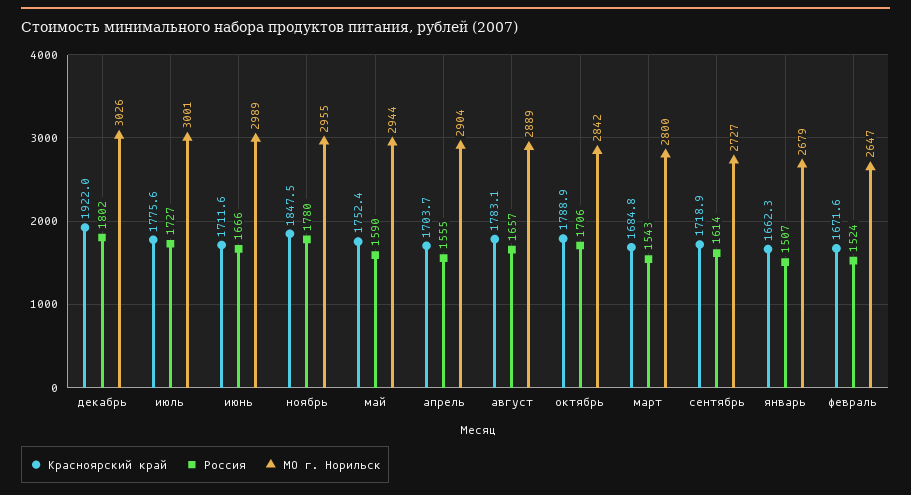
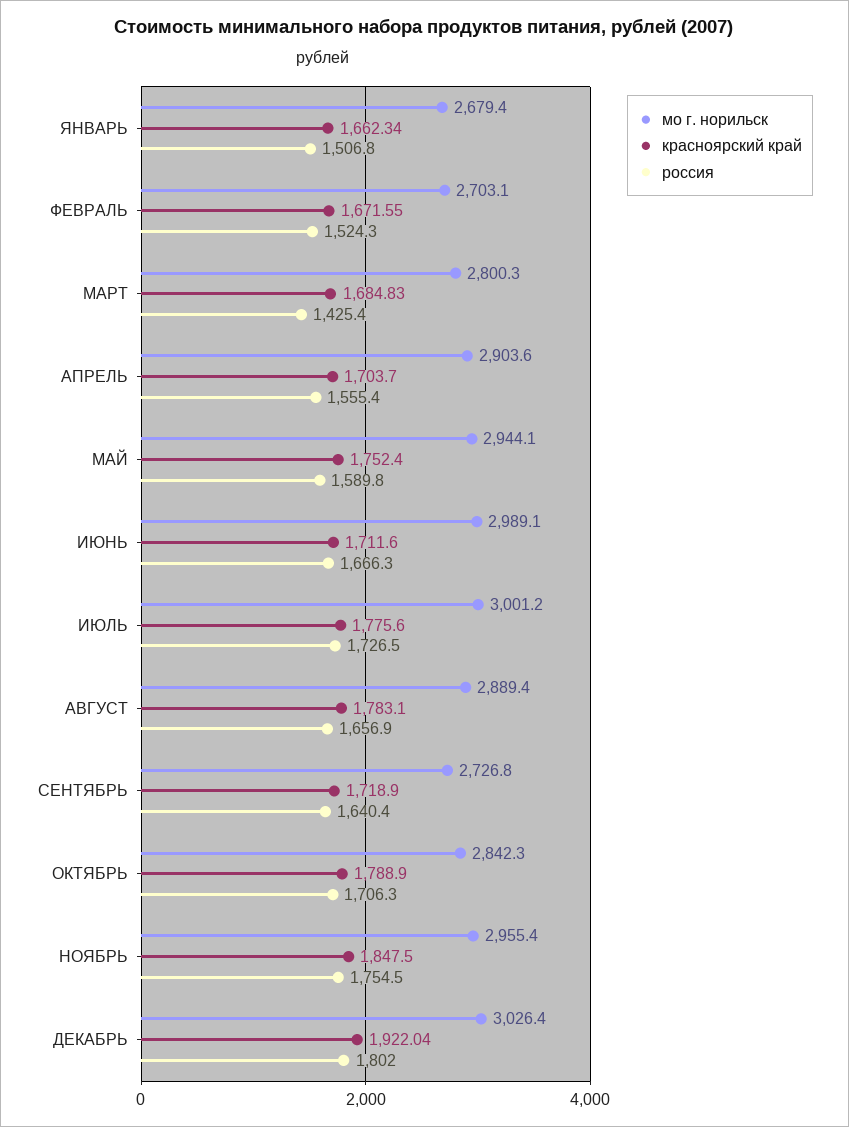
Россия, ноябрь: 1780 -> 1754.5
Россия, март: 1543 -> 1425.4
Россия, сентябрь: 1614 -> 1640.4
МО г. Норильск, февраль: 2647 -> 2703.1

